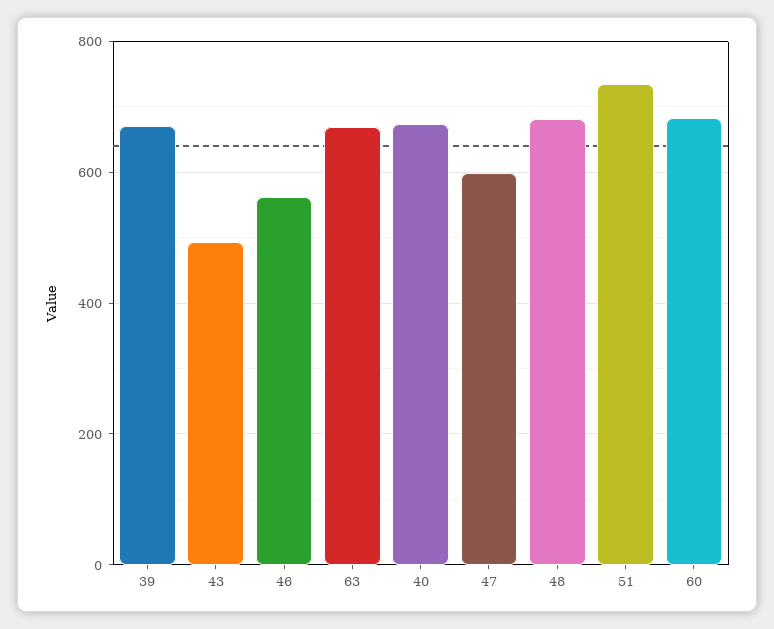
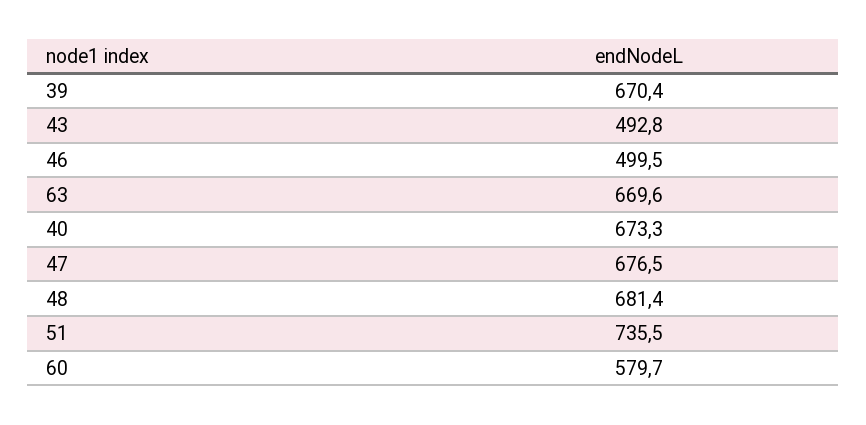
46: 560 -> 499.5
47: 600 -> 676.5
60: 680 -> 579.7

